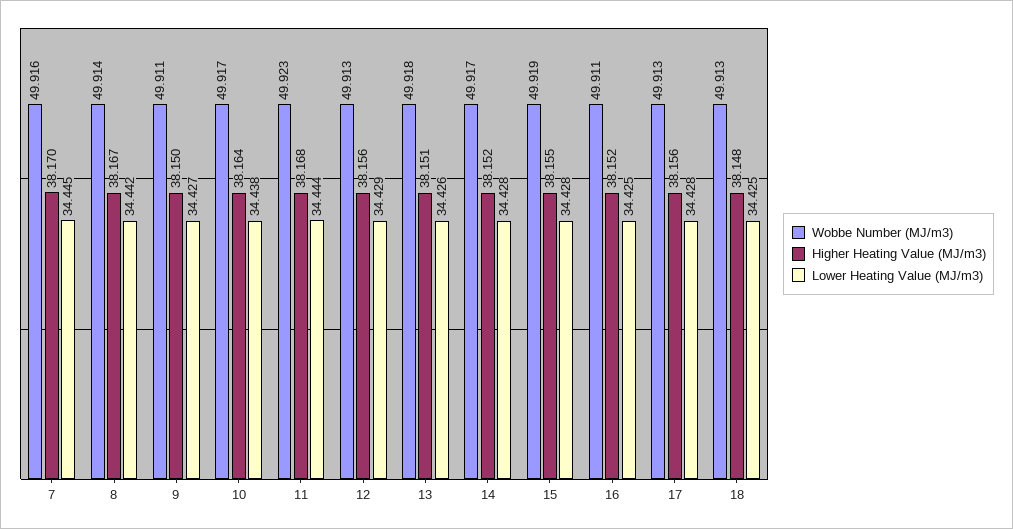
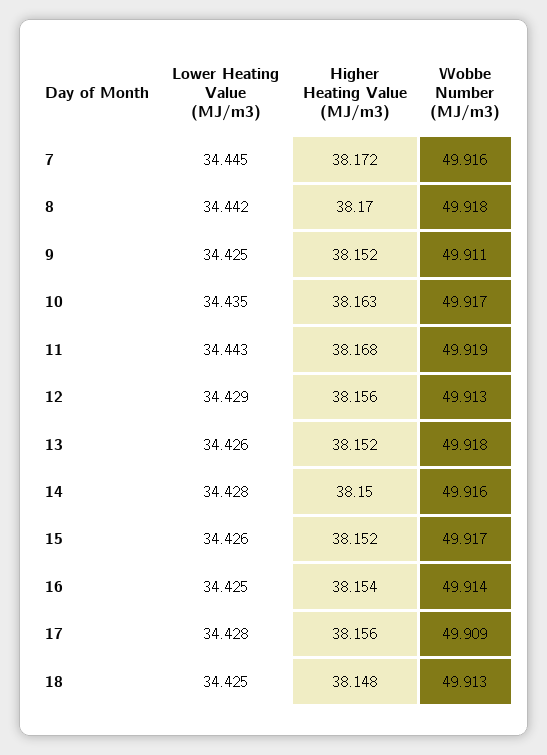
Higher Heating Value (MJ/m3), 7: 38.17 -> 38.172
Wobbe Number (MJ/m3), 8: 49.914 -> 49.918
Higher Heating Value (MJ/m3), 8: 38.167 -> 38.17
Higher Heating Value (MJ/m3), 9: 38.15 -> 38.152
Lower Heating Value (MJ/m3), 9: 34.427 -> 34.425
Higher Heating Value (MJ/m3), 10: 38.164 -> 38.163
Lower Heating Value (MJ/m3), 10: 34.438 -> 34.435
Wobbe Number (MJ/m3), 11: 49.923 -> 49.919
Lower Heating Value (MJ/m3), 11: 34.444 -> 34.443
Higher Heating Value (MJ/m3), 13: 38.151 -> 38.152
Wobbe Number (MJ/m3), 14: 49.917 -> 49.916
Higher Heating Value (MJ/m3), 14: 38.152 -> 38.15
Wobbe Number (MJ/m3), 15: 49.919 -> 49.917
Higher Heating Value (MJ/m3), 15: 38.155 -> 38.152
Lower Heating Value (MJ/m3), 15: 34.428 -> 34.426
Wobbe Number (MJ/m3), 16: 49.911 -> 49.914
Higher Heating Value (MJ/m3), 16: 38.152 -> 38.154
Wobbe Number (MJ/m3), 17: 49.913 -> 49.909

